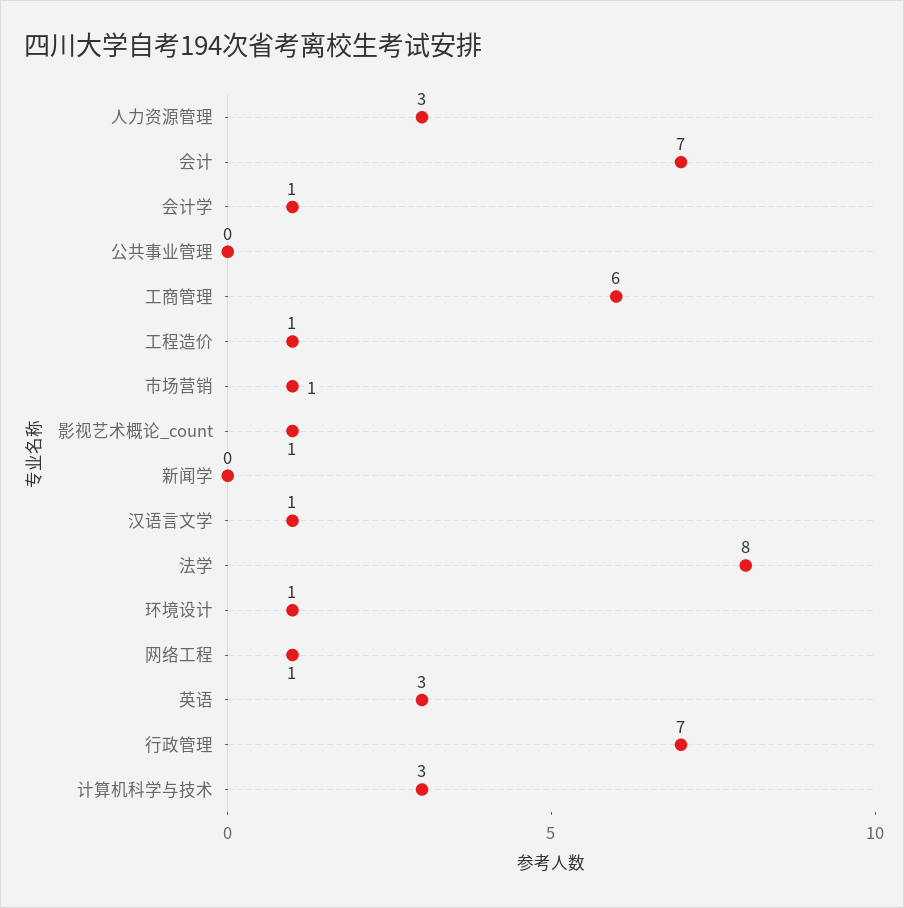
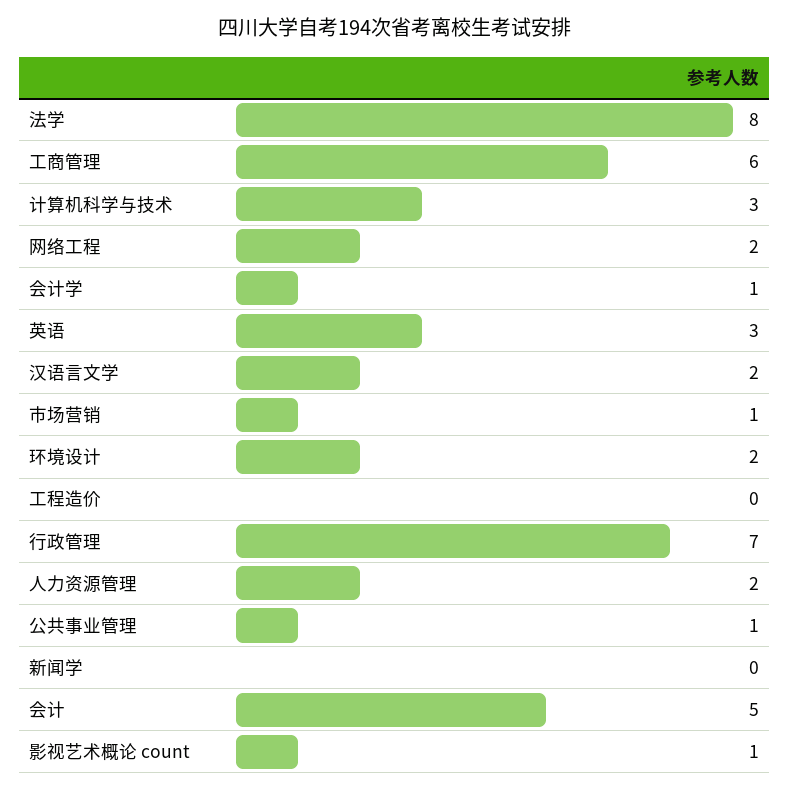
人力资源管理: 3 -> 2
会计: 7 -> 5
公共事业管理: 0 -> 1
工程造价: 1 -> 0
汉语言文学: 1 -> 2
环境设计: 1 -> 2
网络工程: 1 -> 2

